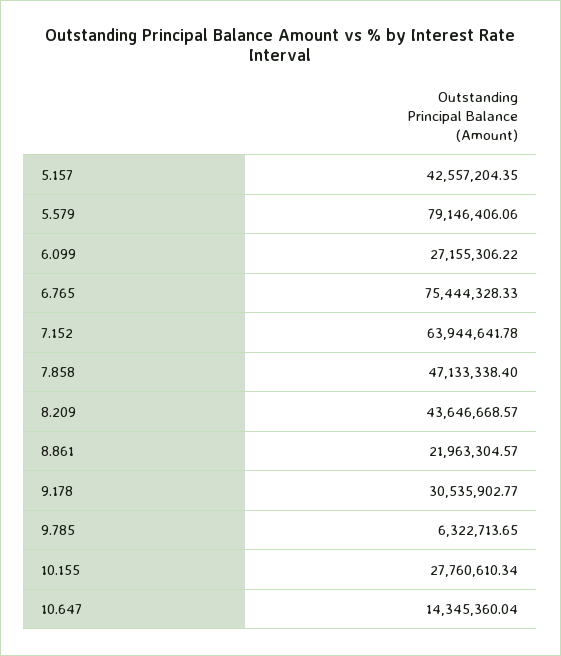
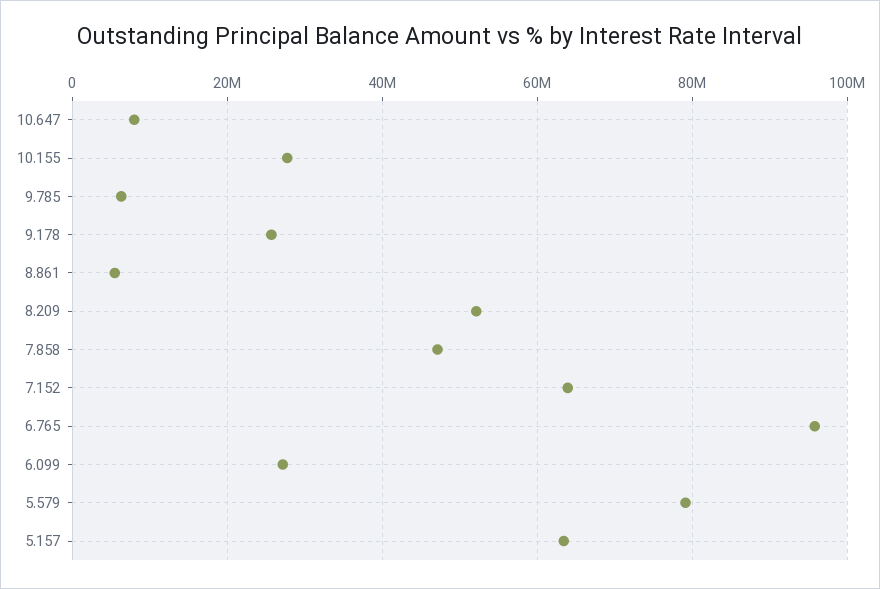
5.157: 42557204.35 -> 64000000
6.765: 75444328.33 -> 96000000
8.209: 43646668.57 -> 52000000
8.861: 21963304.57 -> 6000000
9.178: 30535902.77 -> 26000000
10.647: 14345360.04 -> 8000000

